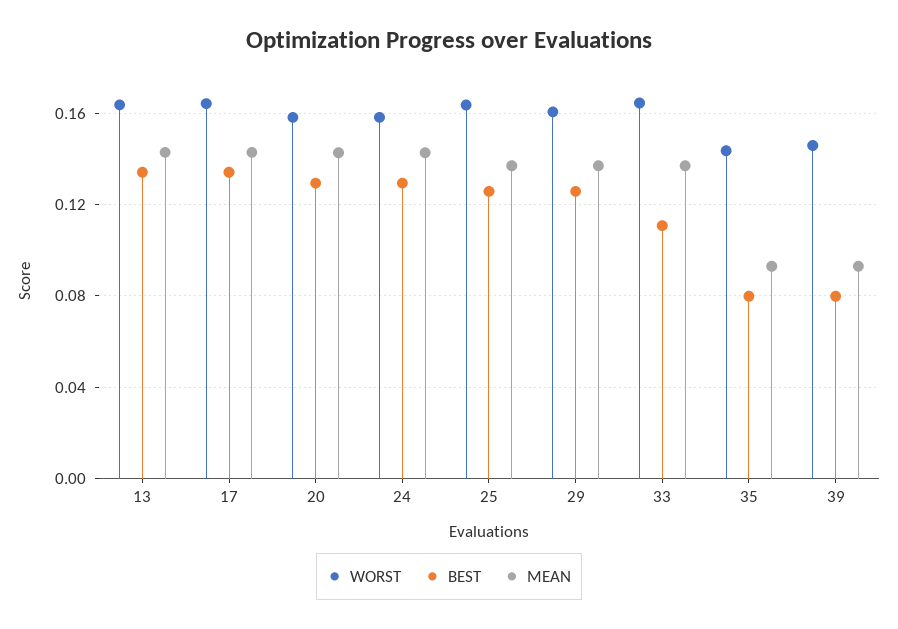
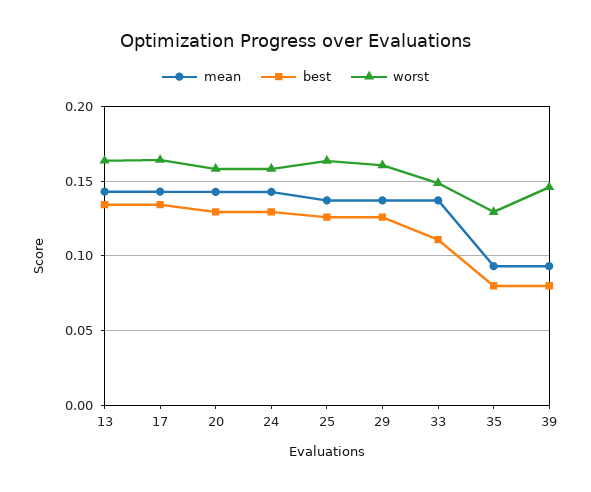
WORST, 33: 0.165 -> 0.15
WORST, 35: 0.145 -> 0.13

